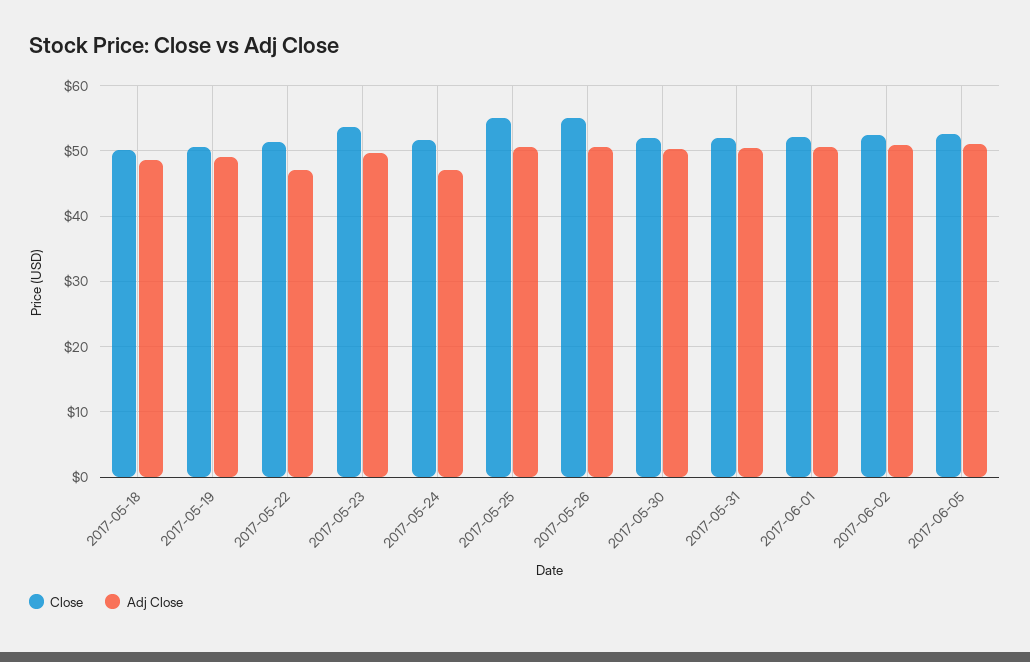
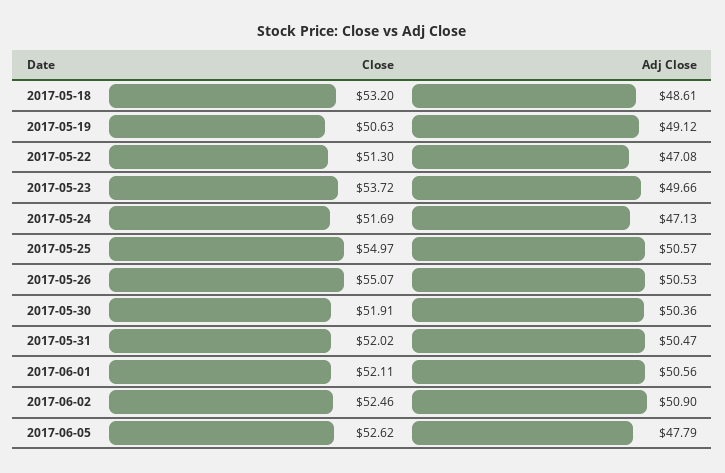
Close, 2017-05-18: 50 -> 53.2
Adj Close, 2017-06-05: 51 -> 47.79

